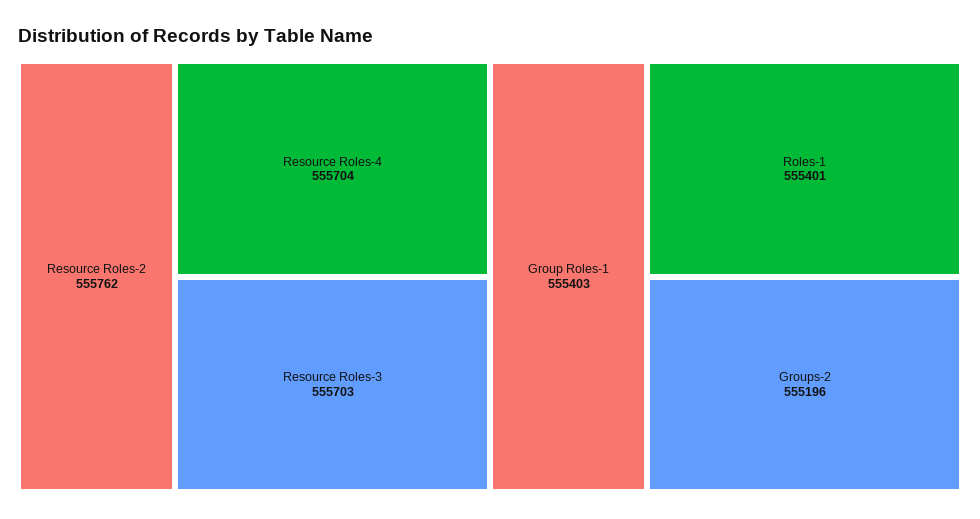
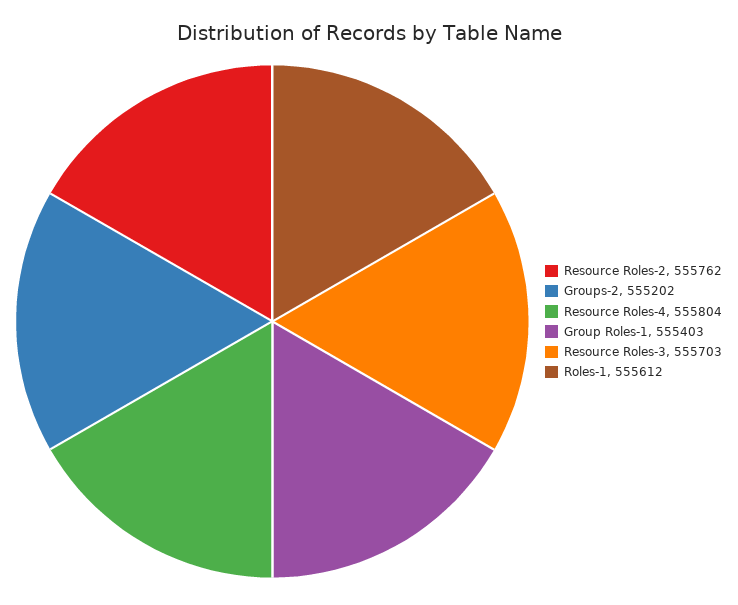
Resource Roles-4: 555704 -> 555804
Roles-1: 555401 -> 555612
Groups-2: 555196 -> 555202

